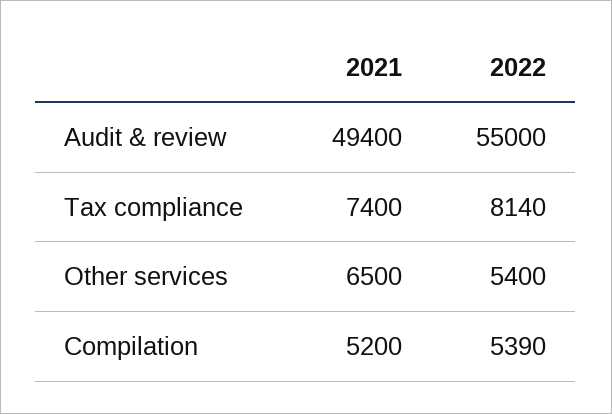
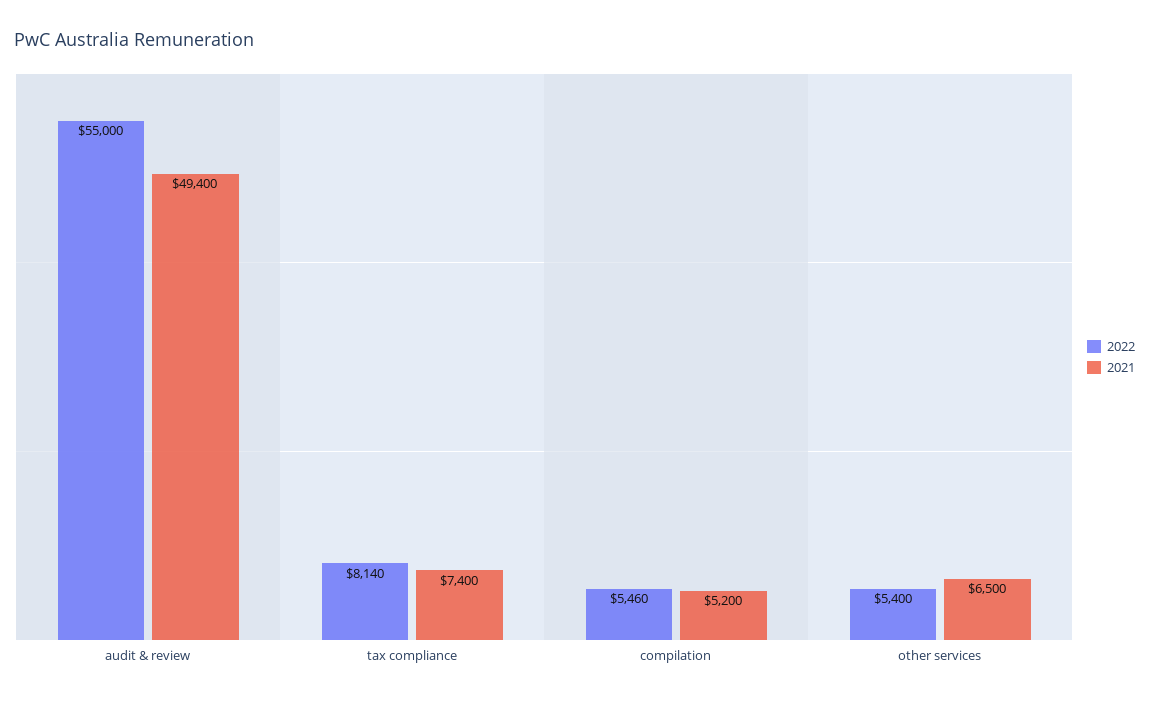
2022, Compilation: 5390 -> 5460

